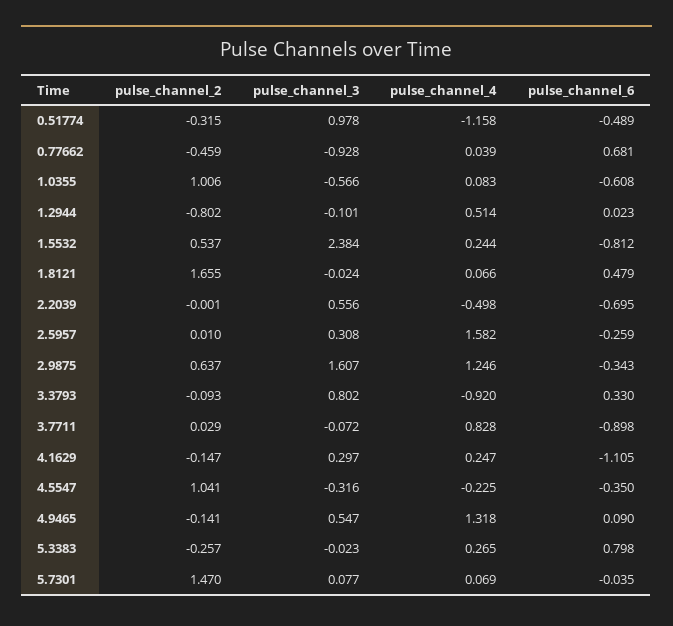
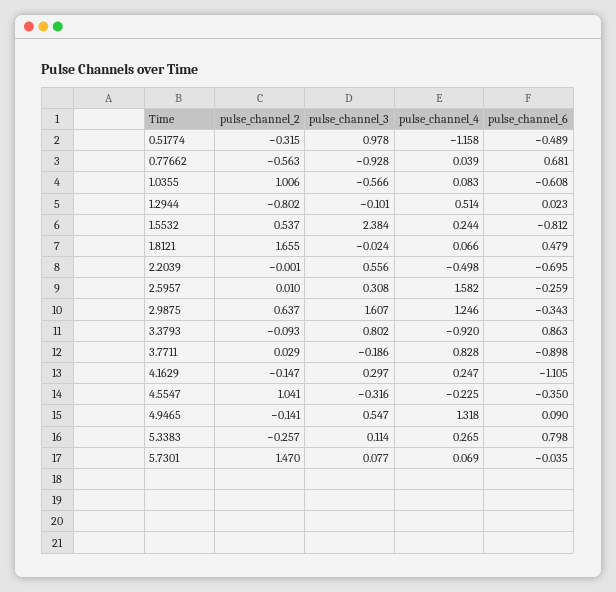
pulse_channel_2, 0.77662: -0.459 -> -0.563
pulse_channel_6, 3.3793: 0.33 -> 0.863
pulse_channel_3, 3.7711: -0.072 -> -0.186
pulse_channel_3, 5.3383: -0.023 -> 0.114

